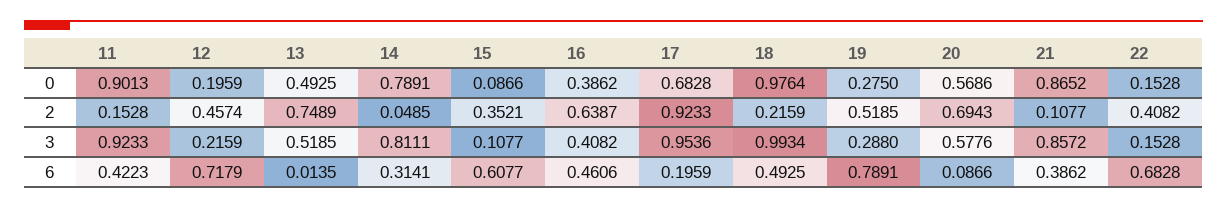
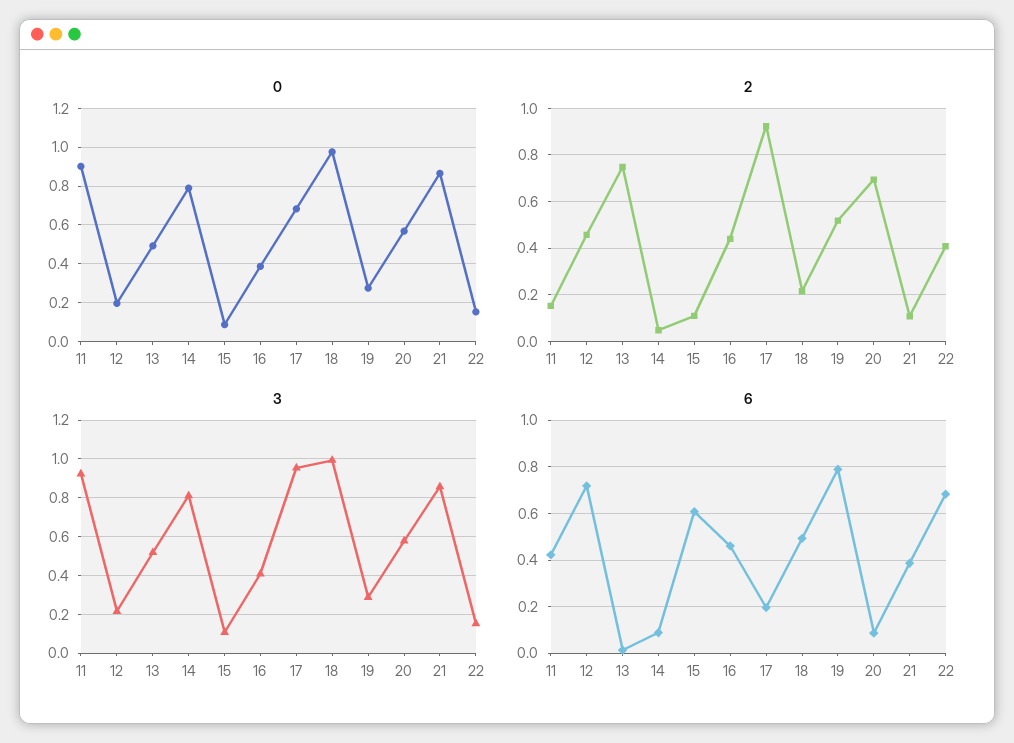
2, 15: 0.3521 -> 0.1
2, 16: 0.6387 -> 0.45
6, 14: 0.3141 -> 0.1

